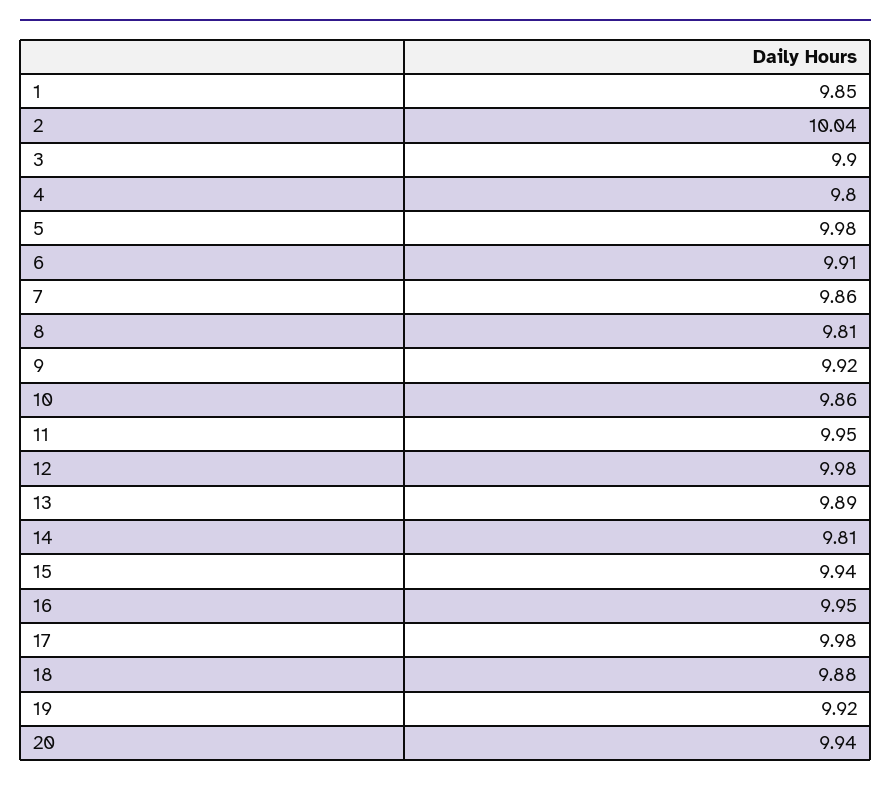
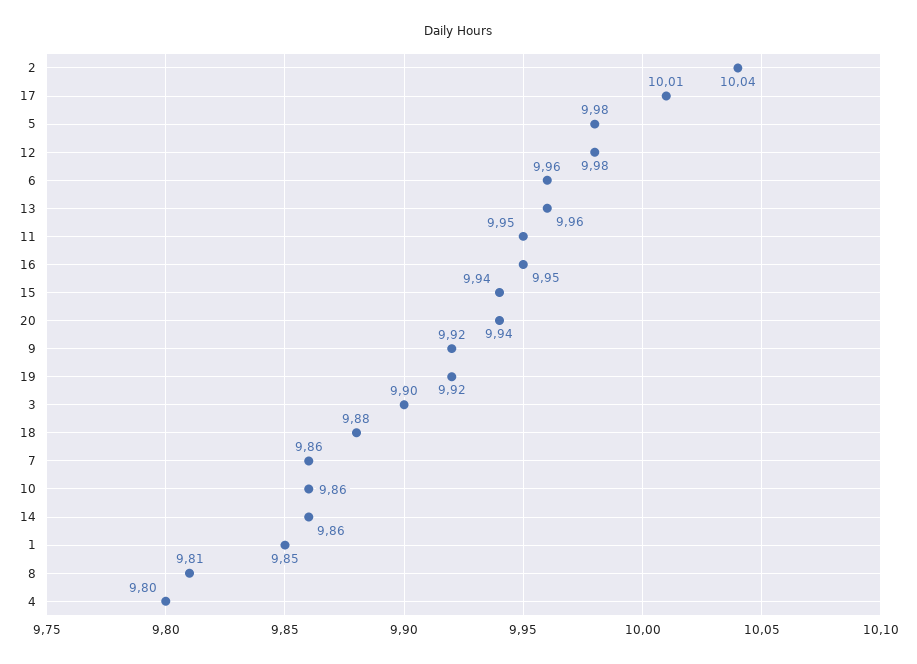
6: 9.91 -> 9.96
13: 9.89 -> 9.96
14: 9.81 -> 9.86
17: 9.98 -> 10.01

